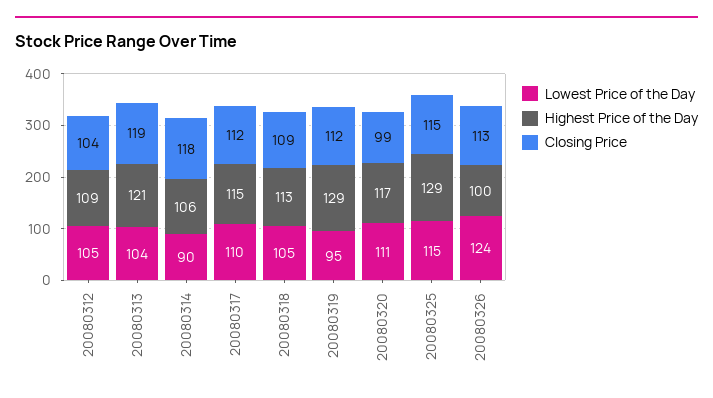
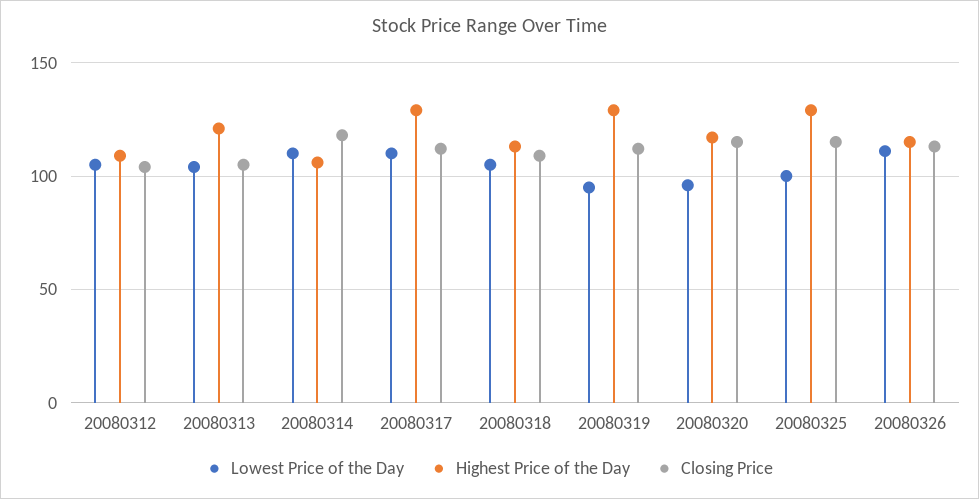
Closing Price, 20080313: 119 -> 105
Lowest Price of the Day, 20080314: 90 -> 110
Highest Price of the Day, 20080317: 115 -> 130
Lowest Price of the Day, 20080320: 111 -> 95
Closing Price, 20080320: 99 -> 115
Lowest Price of the Day, 20080325: 115 -> 100
Lowest Price of the Day, 20080326: 124 -> 110
Highest Price of the Day, 20080326: 100 -> 115

